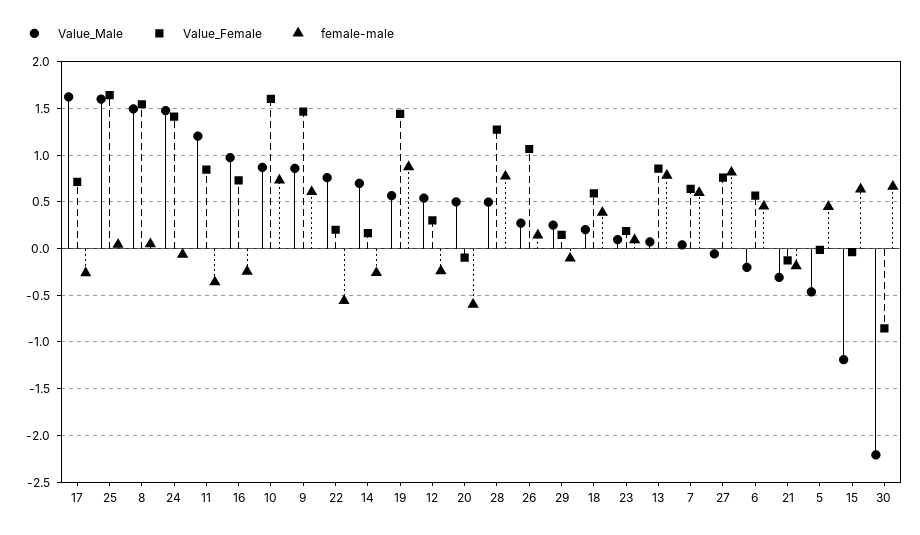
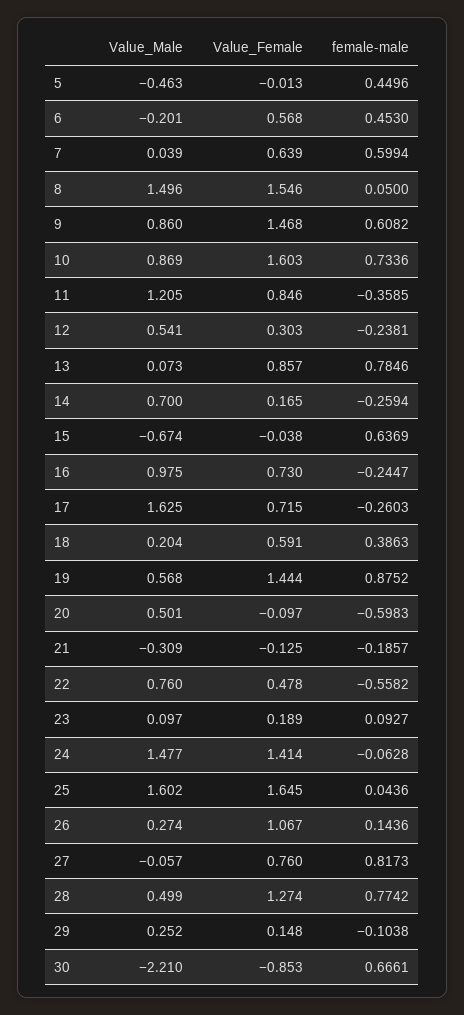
Value_Female, 22: 0.2 -> 0.478
Value_Male, 15: -1.2 -> -0.674

